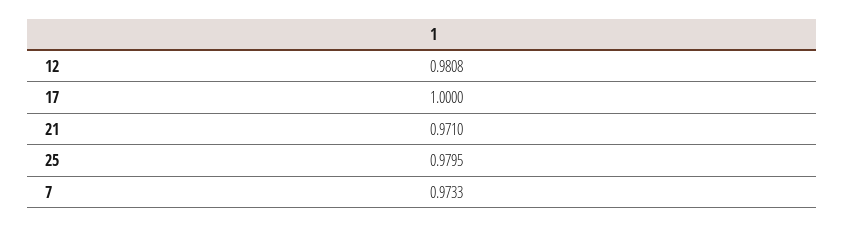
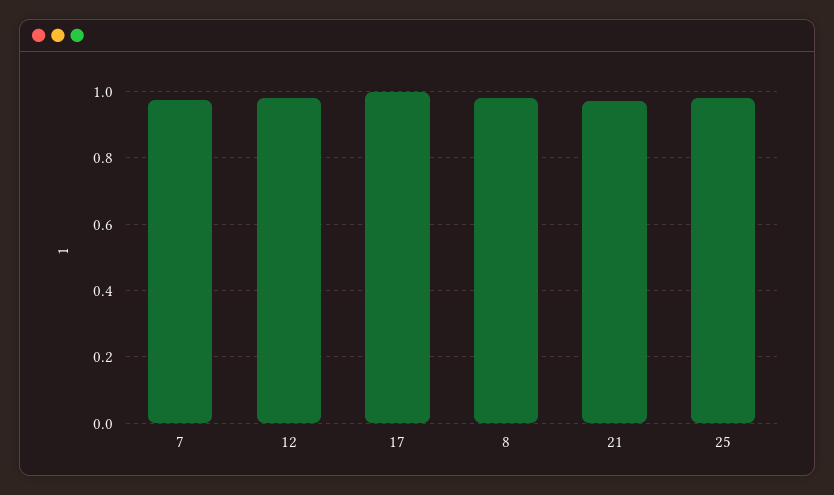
8: none -> 0.98

